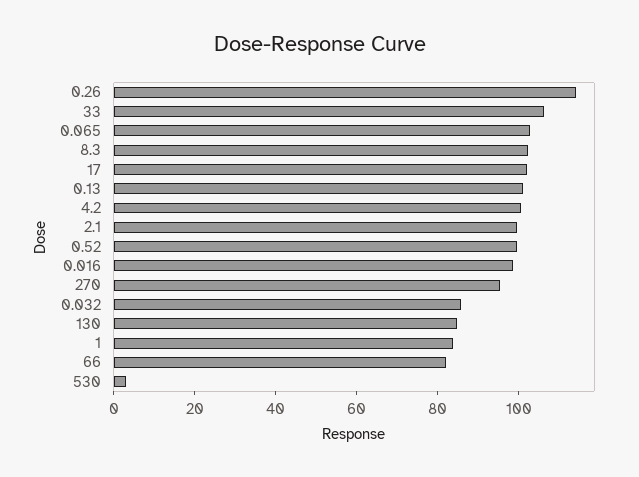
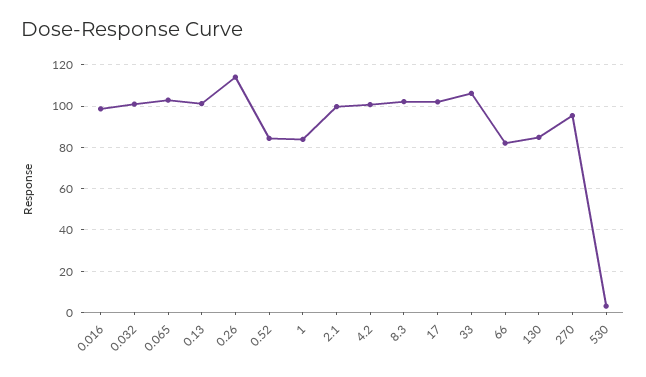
0.52: 100 -> 85
0.032: 85 -> 100

